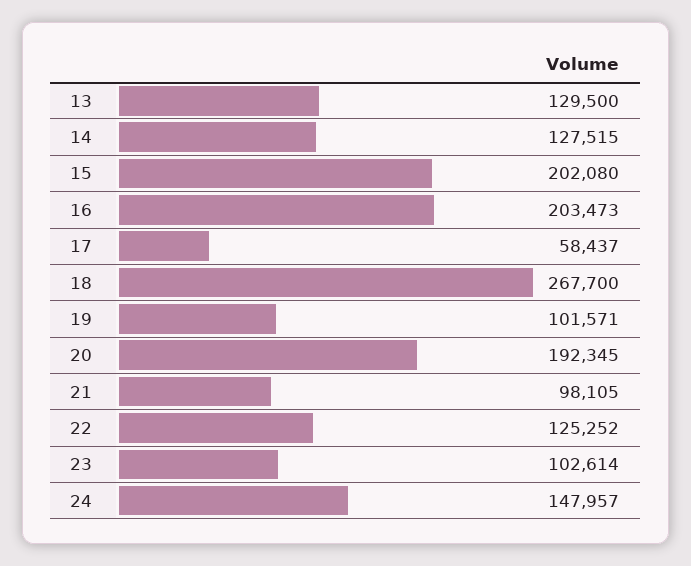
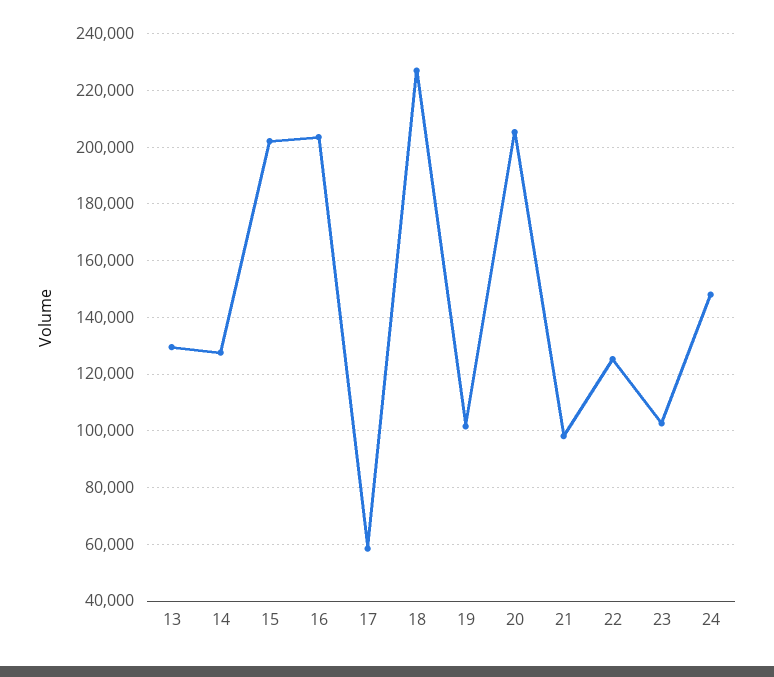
18: 267700 -> 227500
20: 192345 -> 205000

